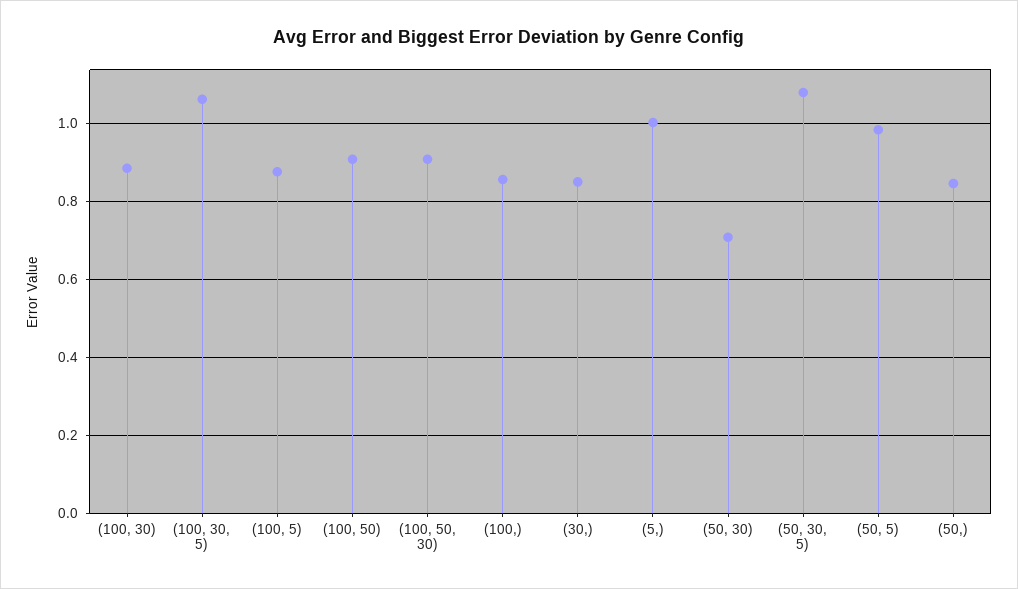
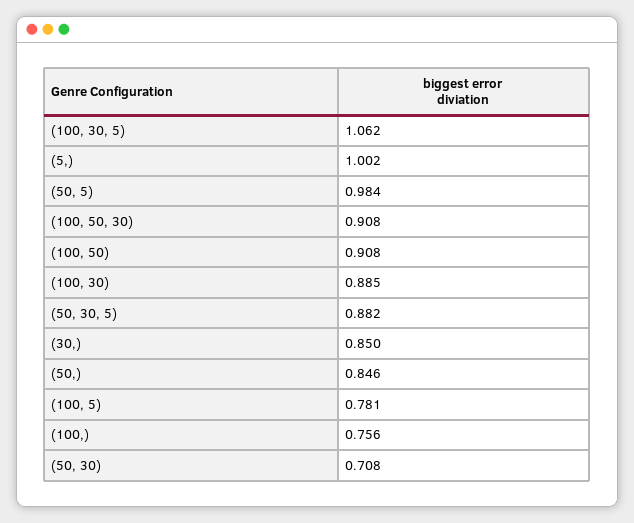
(100, 5): 0.88 -> 0.781
(100,): 0.86 -> 0.756
(50, 30, 5): 1.08 -> 0.882

